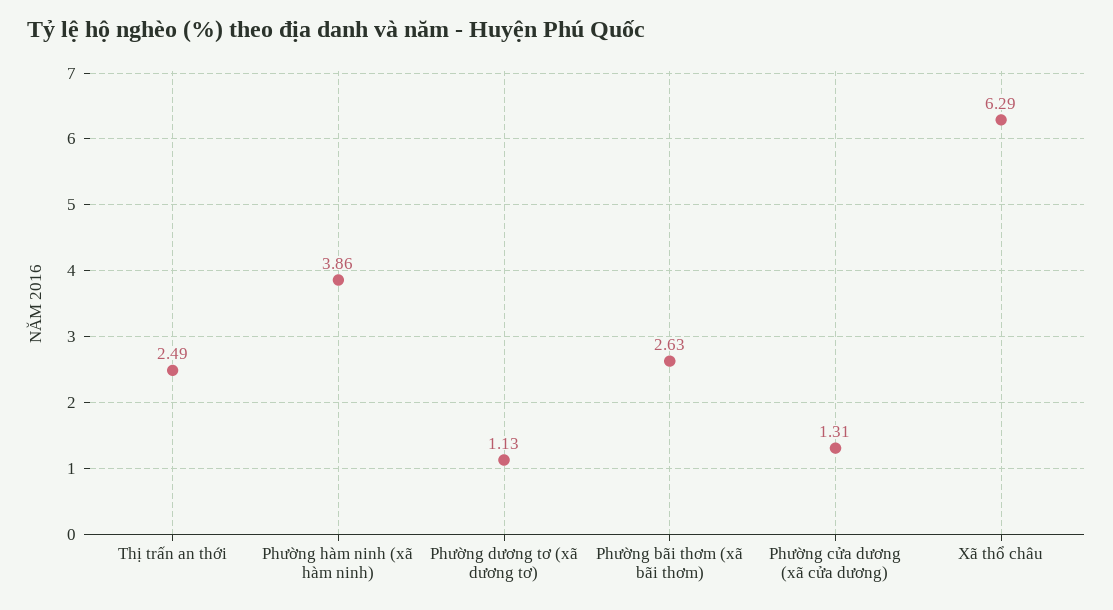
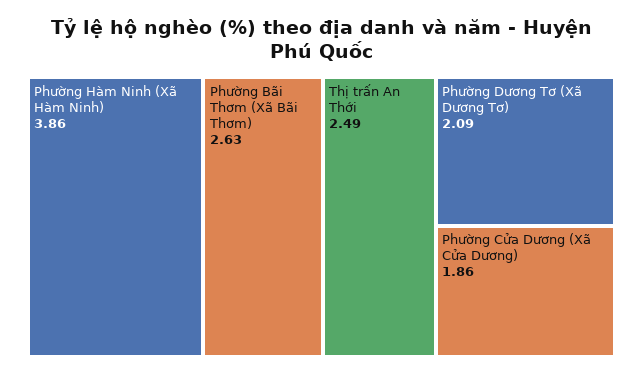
Phường dương tơ (xã dương tơ): 1.13 -> 2.09
Phường cửa dương (xã cửa dương): 1.31 -> 1.86
Xã thổ châu: 6.29 -> none

